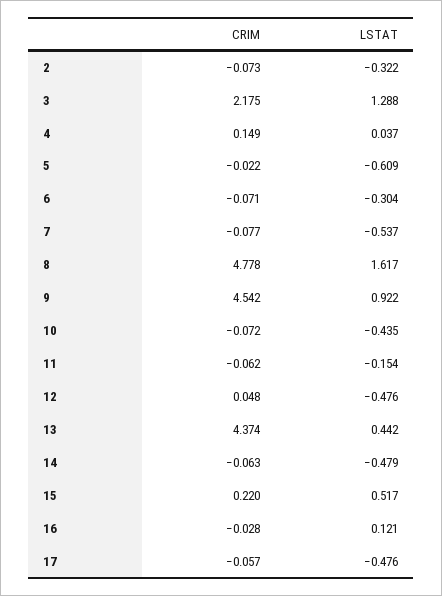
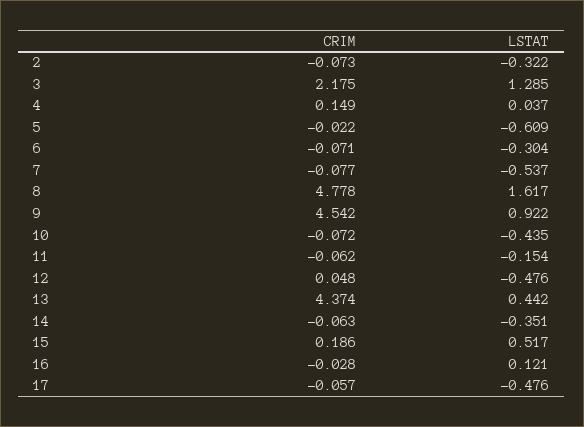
LSTAT, 3: 1.288 -> 1.285
LSTAT, 14: -0.479 -> -0.351
CRIM, 15: 0.22 -> 0.186

